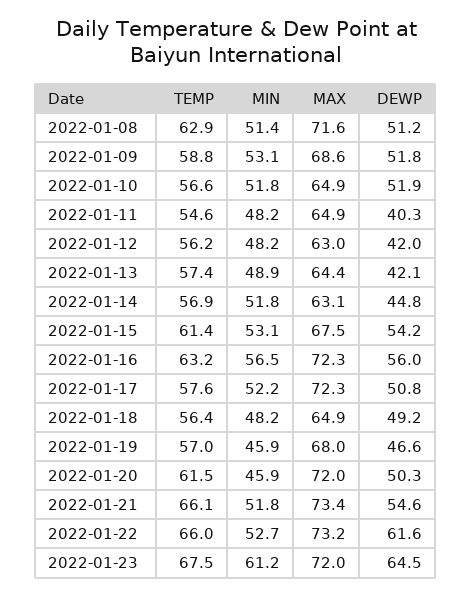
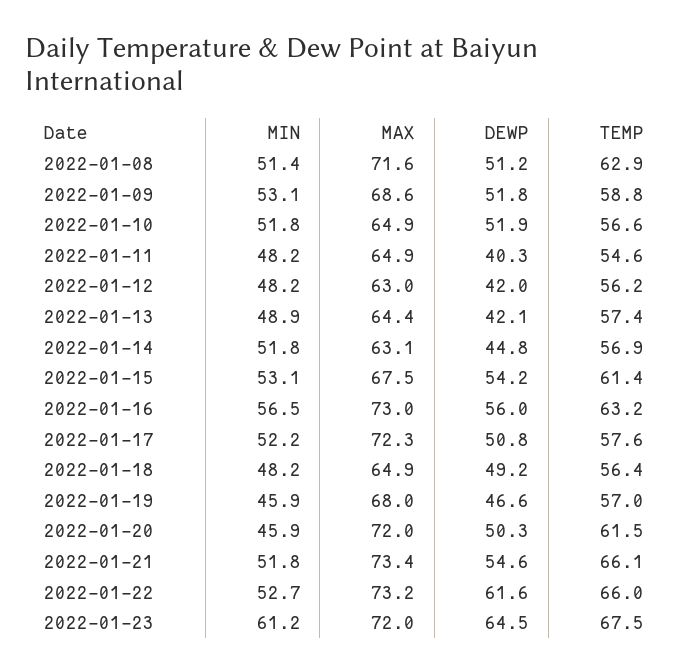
MAX, 2022-01-16: 72.3 -> 73

